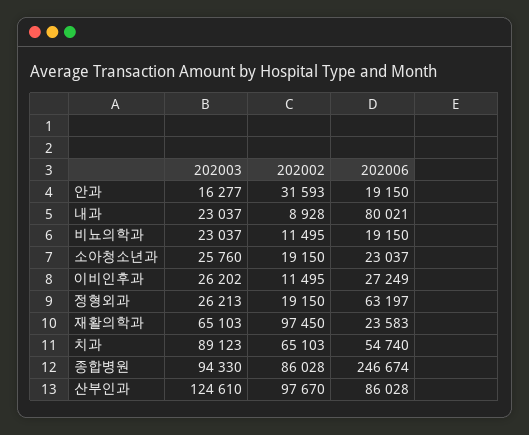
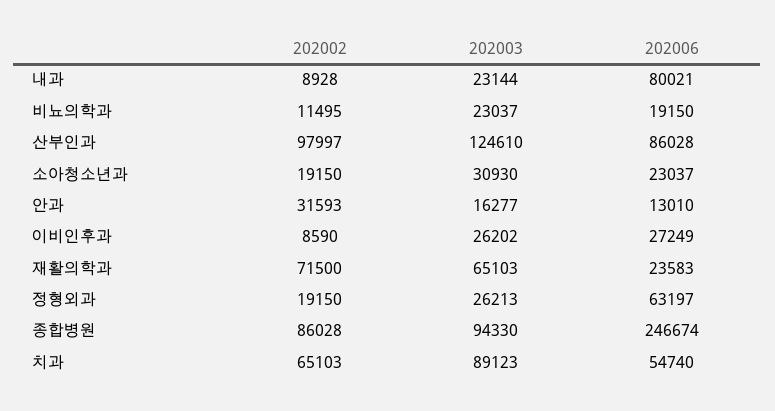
202006, 안과: 19150 -> 13010
202003, 내과: 23037 -> 23144
202003, 소아청소년과: 25760 -> 30930
202002, 이비인후과: 11495 -> 8590
202002, 재활의학과: 97450 -> 71500
202002, 산부인과: 97670 -> 97997

